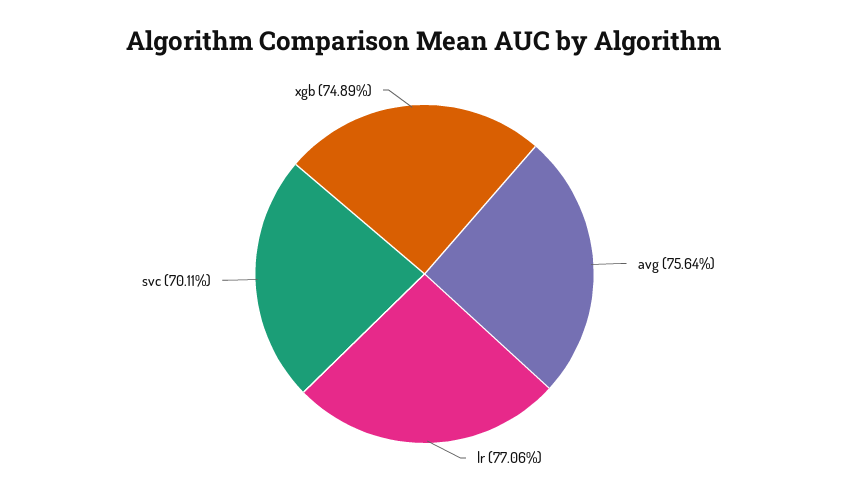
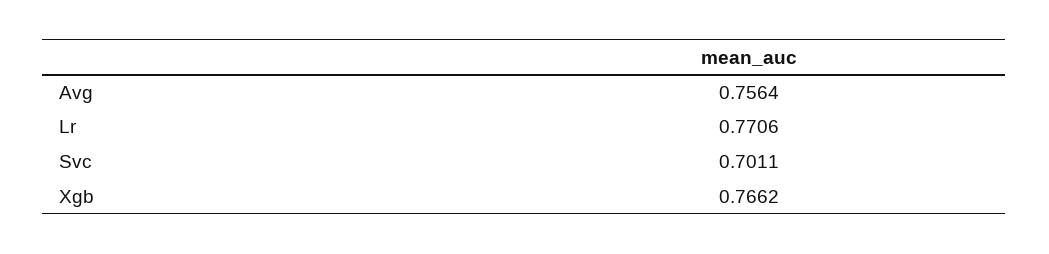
xgb: 0.7489 -> 0.7662

